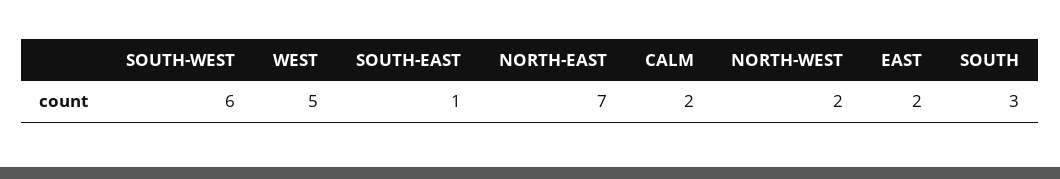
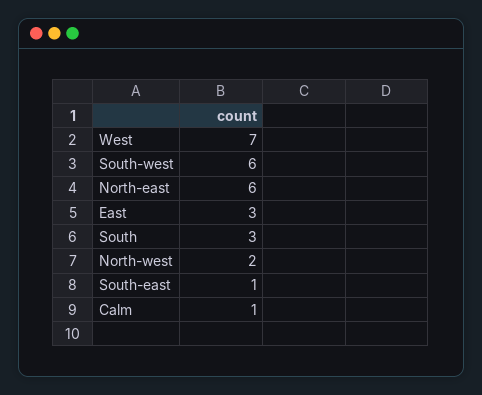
WEST: 5 -> 7
NORTH-EAST: 7 -> 6
CALM: 2 -> 1
EAST: 2 -> 3

